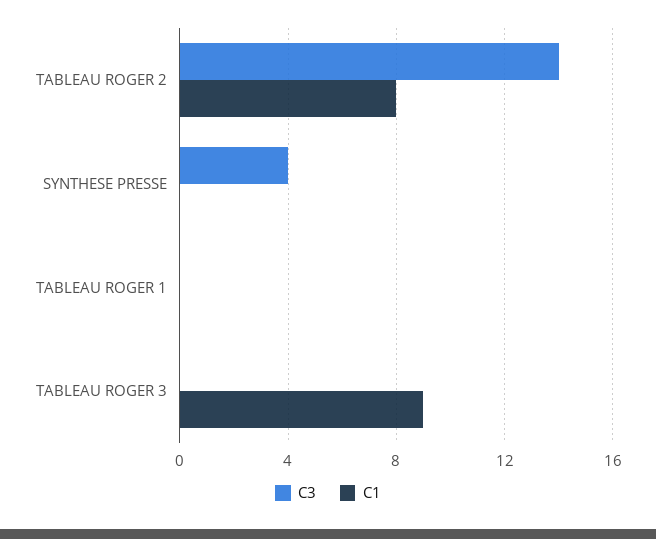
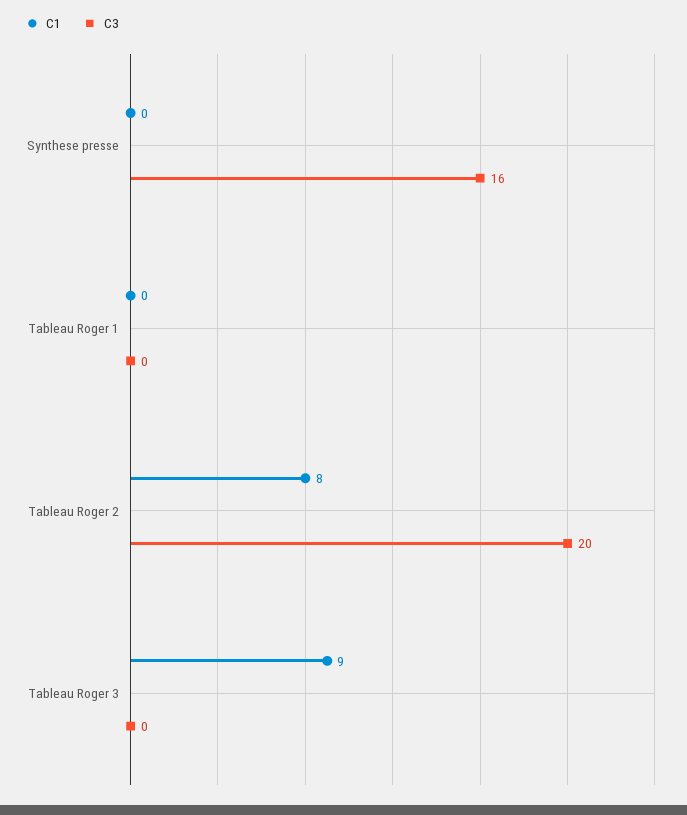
C3, TABLEAU ROGER 2: 14 -> 20
C3, SYNTHESE PRESSE: 4 -> 16

